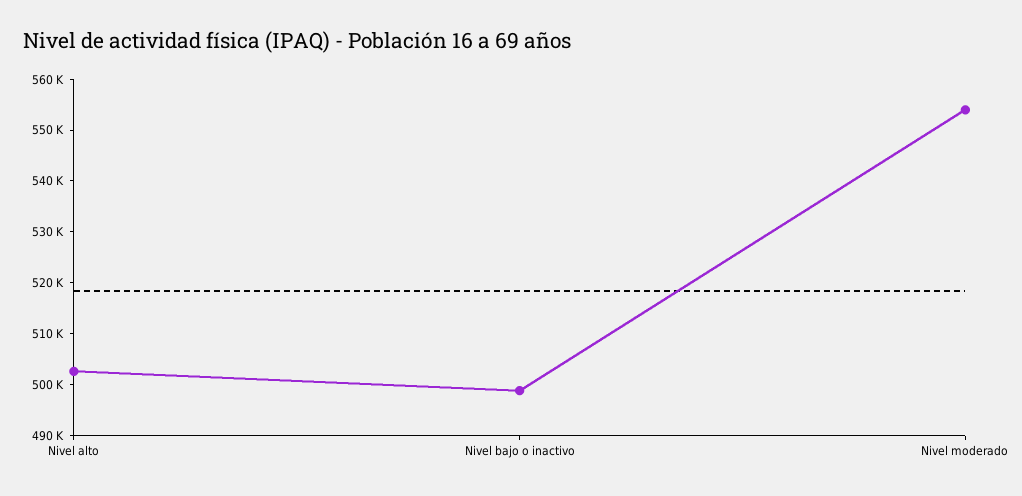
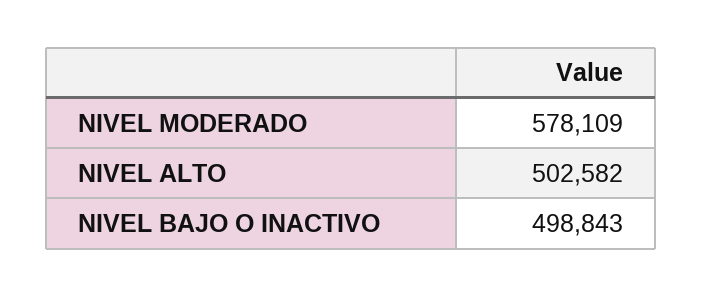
Nivel moderado: 554000 -> 578109

